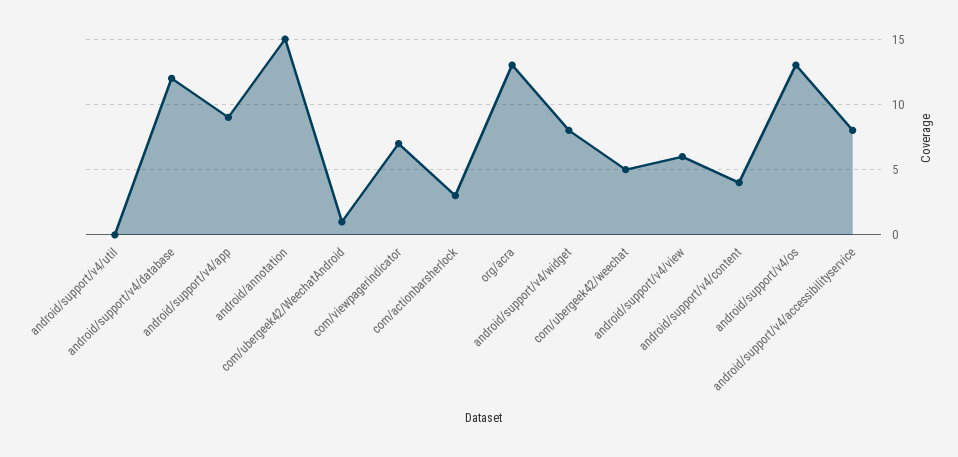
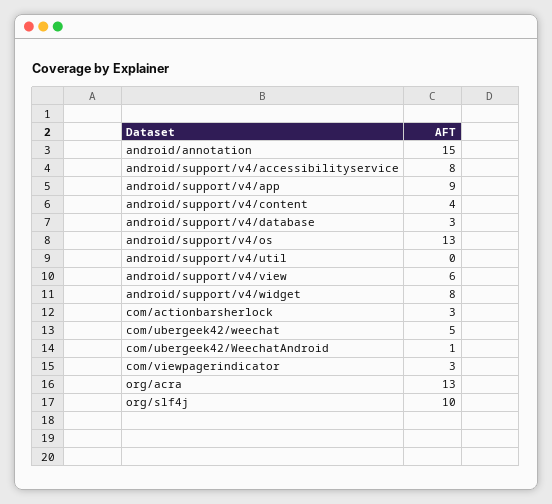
android/support/v4/database: 12 -> 3
com/viewpagerindicator: 7 -> 3
org/slf4j: none -> 10

